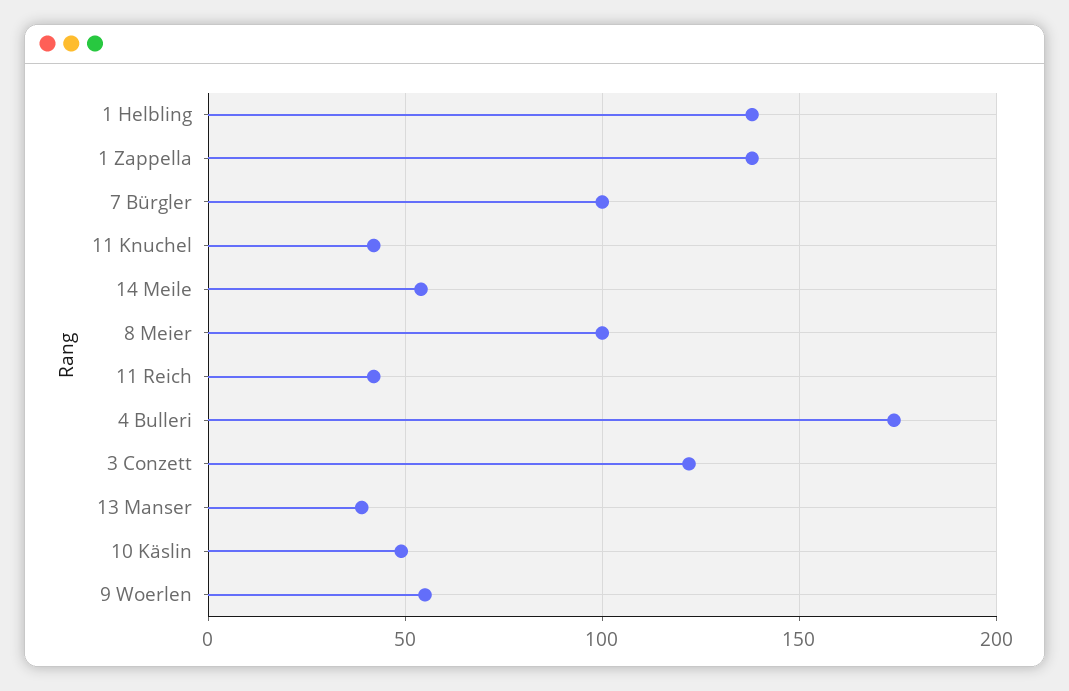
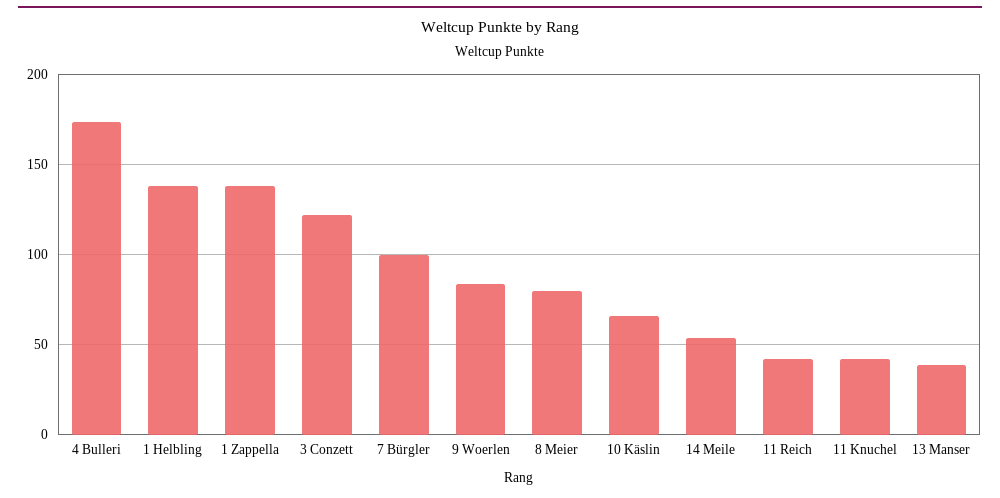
8 Meier: 100 -> 80
10 Käslin: 50 -> 65
9 Woerlen: 55 -> 85

